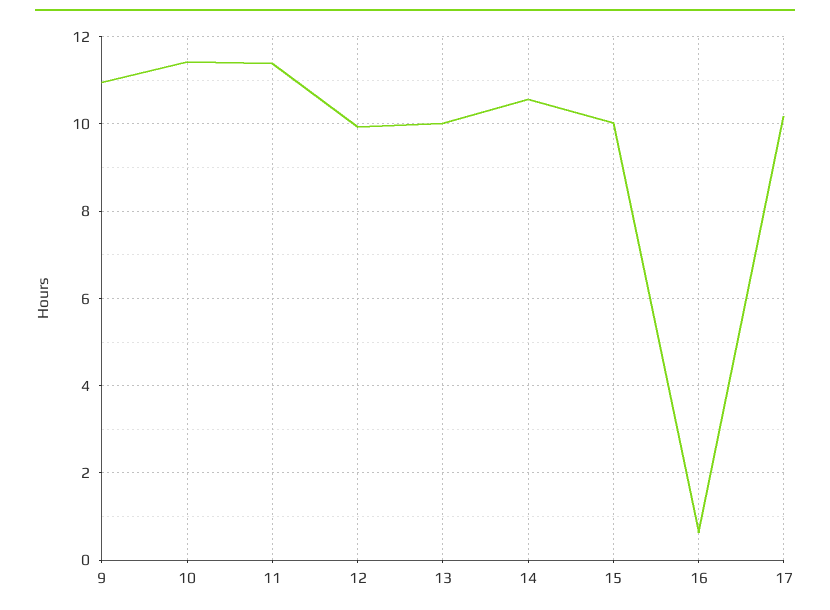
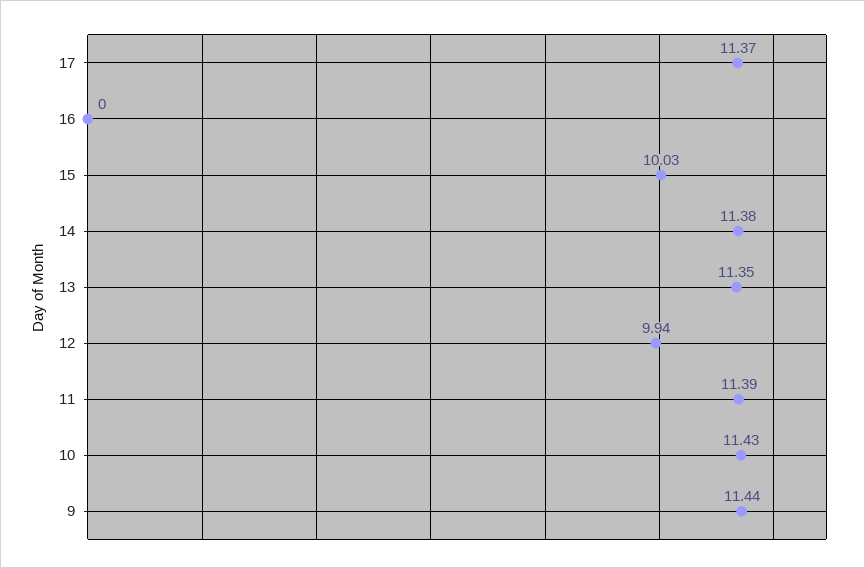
9: 11 -> 11.44
13: 10 -> 11.35
14: 10.6 -> 11.38
16: 0.6 -> 0
17: 10.2 -> 11.37

